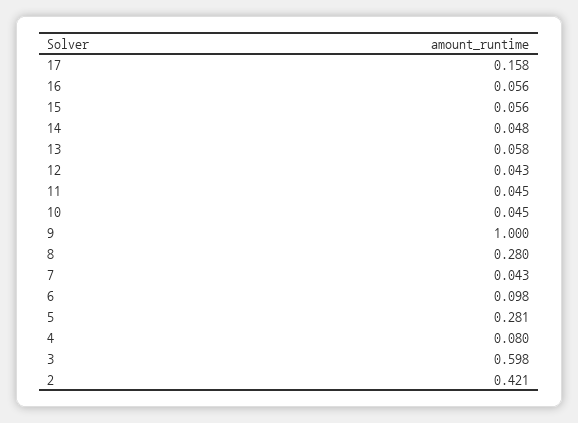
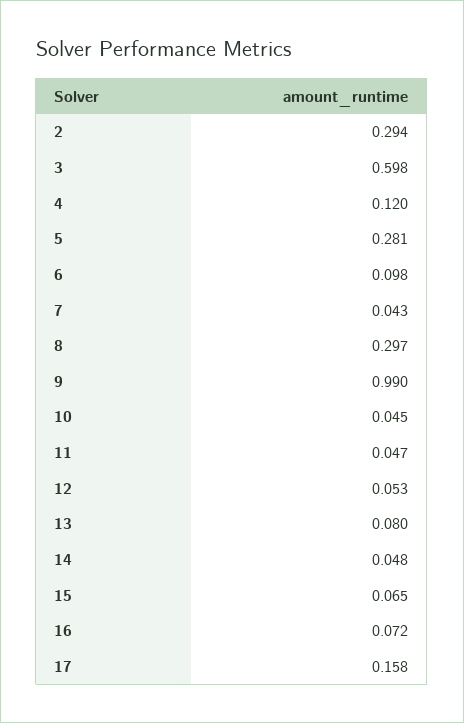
16: 0.056 -> 0.072
15: 0.056 -> 0.065
13: 0.058 -> 0.08
12: 0.043 -> 0.053
11: 0.045 -> 0.047
9: 1 -> 0.99
8: 0.28 -> 0.297
4: 0.08 -> 0.12
2: 0.421 -> 0.294

